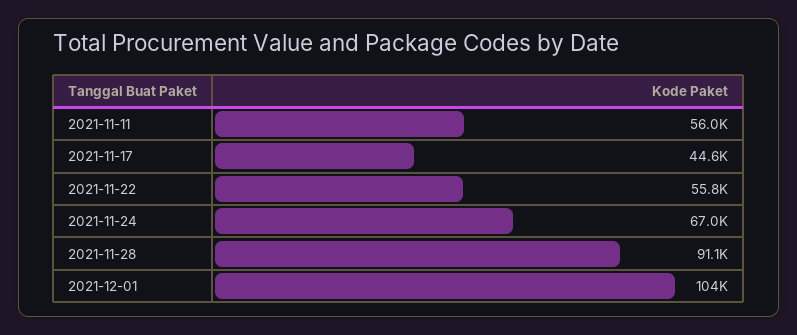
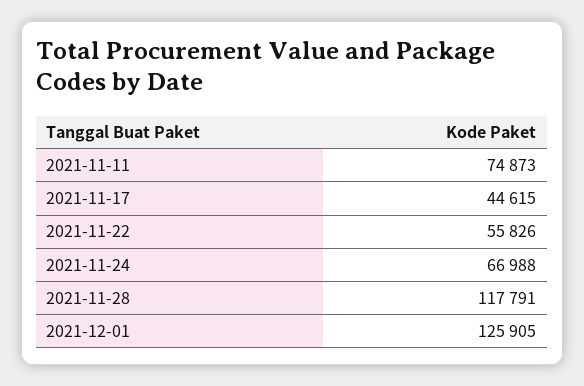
2021-11-11: 56000 -> 74873
2021-11-28: 91100 -> 117791
2021-12-01: 104000 -> 125905

